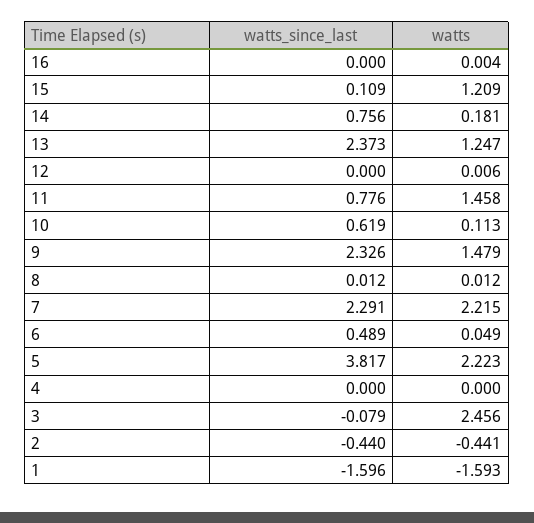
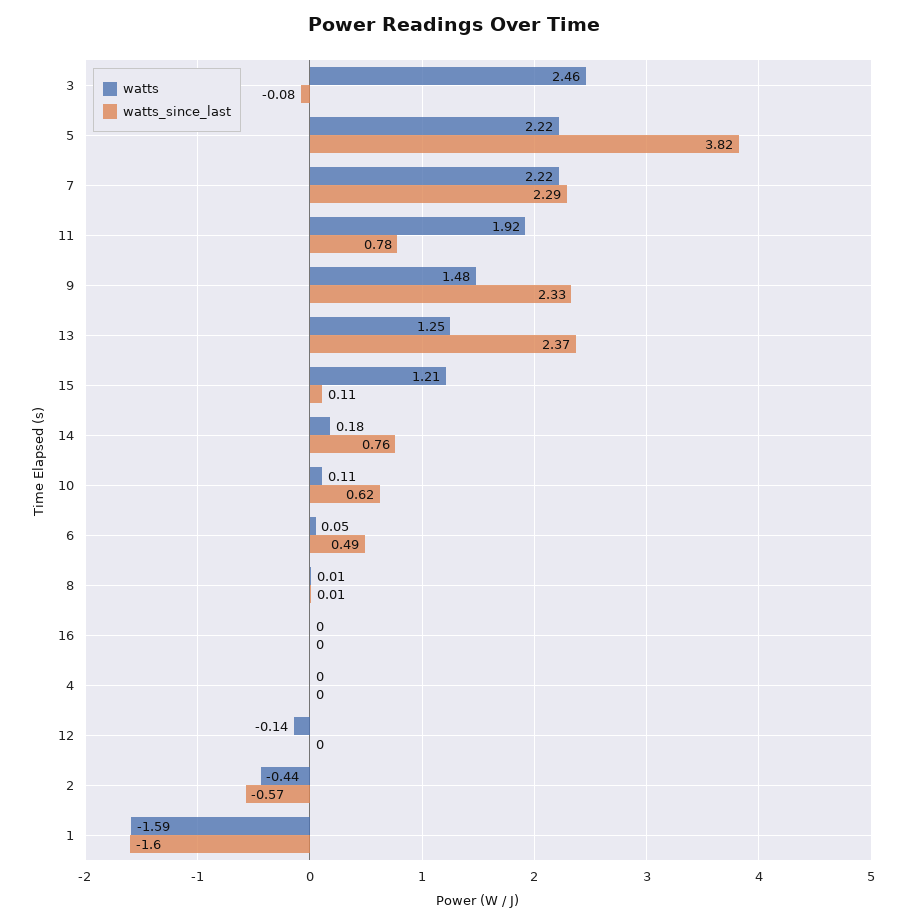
watts, 12: 0.006 -> -0.14
watts, 11: 1.458 -> 1.92
watts_since_last, 2: -0.44 -> -0.57

